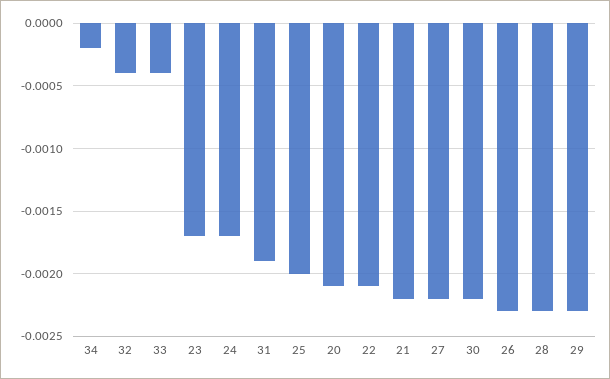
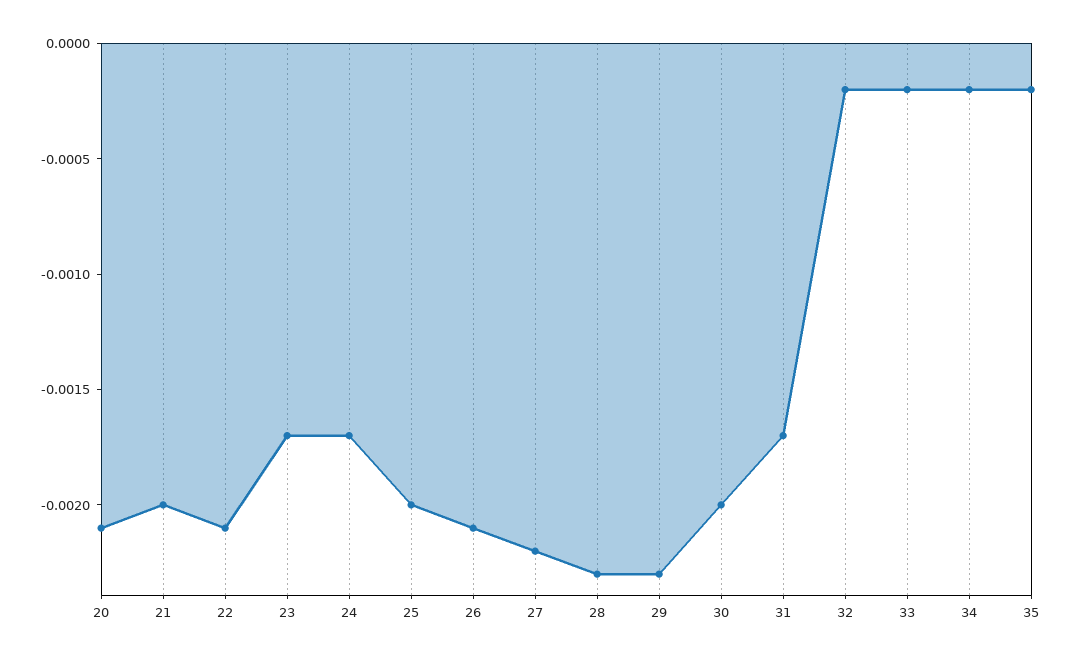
32: -0.0004 -> -0.0002
33: -0.0004 -> -0.0002
31: -0.0019 -> -0.0017
21: -0.0022 -> -0.002
30: -0.0022 -> -0.002
26: -0.0023 -> -0.0021
35: none -> -0.0002

